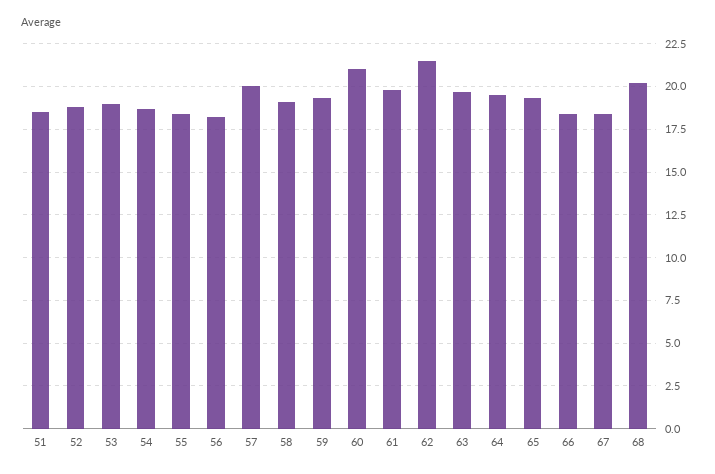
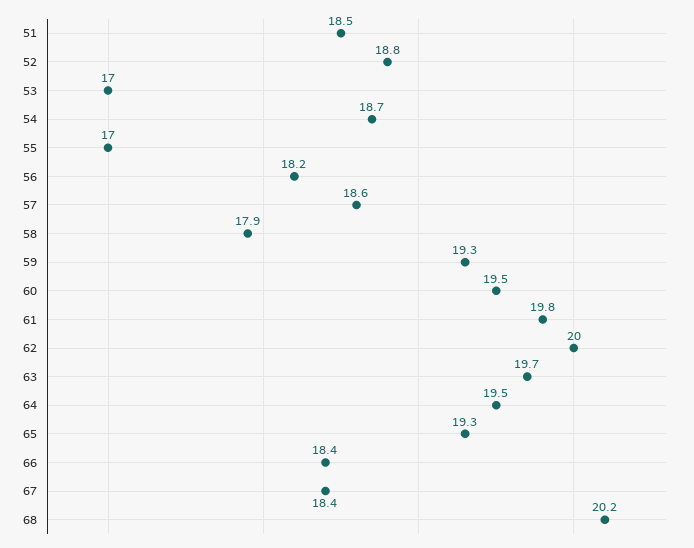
53: 19 -> 17
55: 18.5 -> 17
57: 20 -> 18.6
58: 19 -> 17.9
60: 21 -> 19.5
62: 21.5 -> 20

